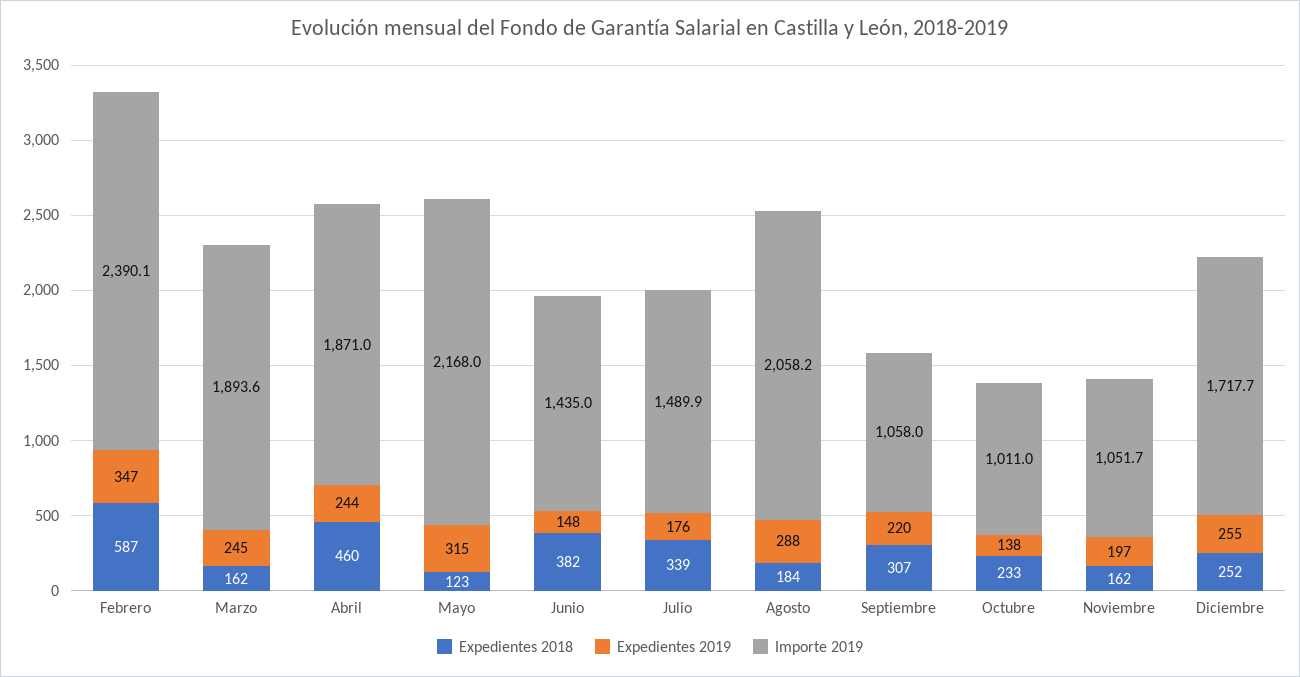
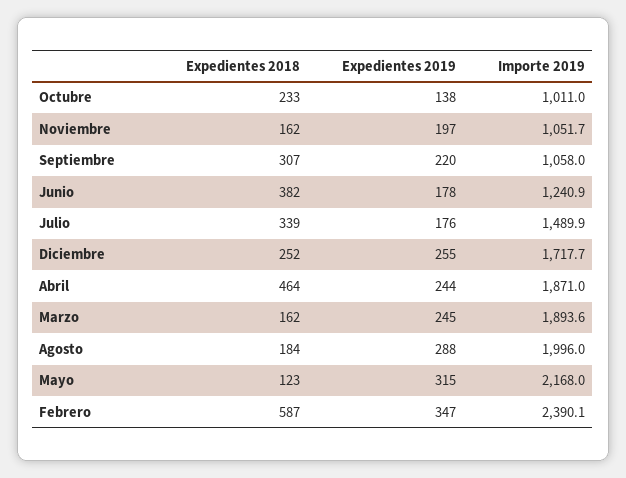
Expedientes 2018, Abril: 460 -> 464
Expedientes 2019, Junio: 148 -> 178
Importe 2019, Junio: 1435 -> 1240.9
Importe 2019, Agosto: 2058.2 -> 1996

